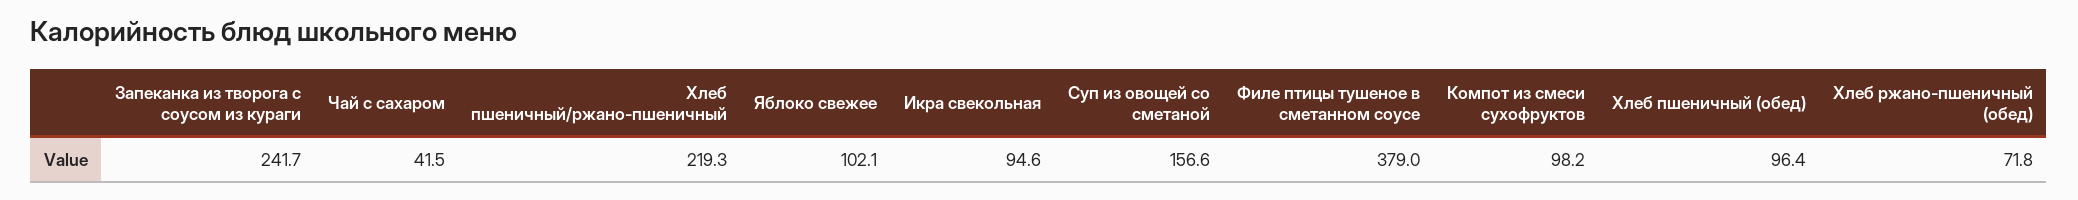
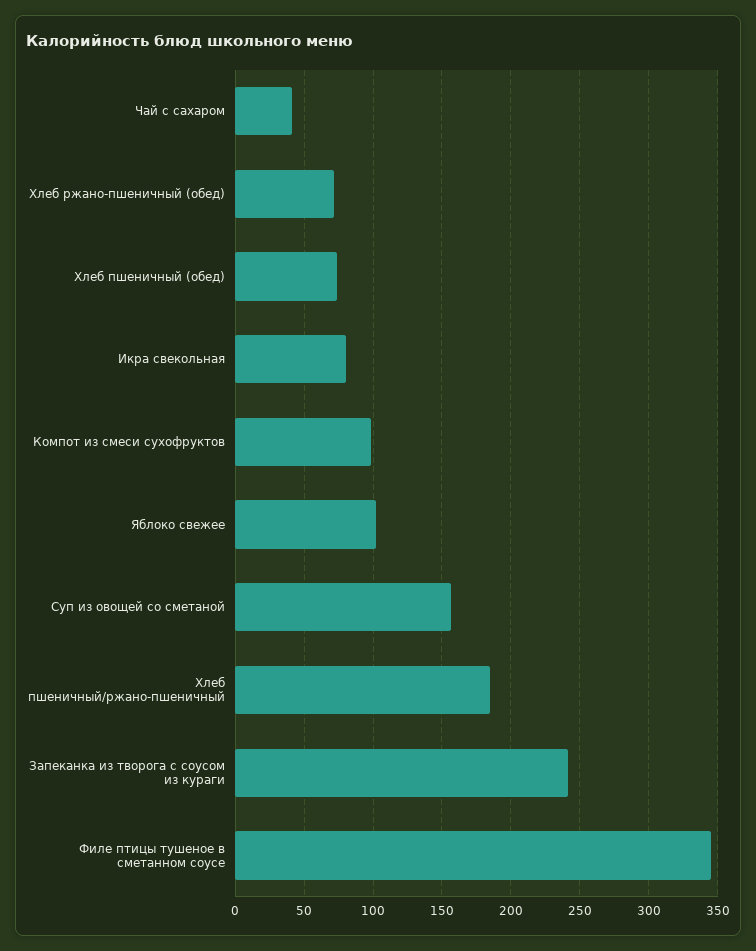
Хлеб пшеничный/ржано-пшеничный: 219.3 -> 185
Икра свекольная: 94.6 -> 80
Филе птицы тушеное в сметанном соусе: 379 -> 345
Хлеб пшеничный (обед): 96.4 -> 75

